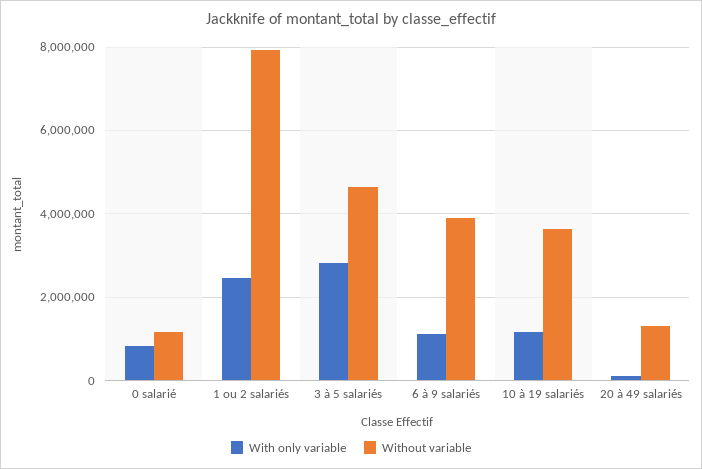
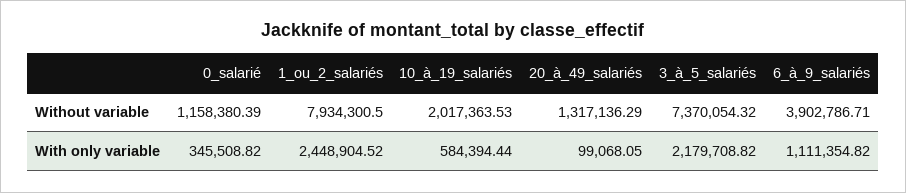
With only variable, 0 salarié: 800000 -> 345508.82
With only variable, 3 à 5 salariés: 2800000 -> 2179708.82
Without variable, 3 à 5 salariés: 4600000 -> 7370054.32
With only variable, 10 à 19 salariés: 1200000 -> 584394.44
Without variable, 10 à 19 salariés: 3600000 -> 2017363.53

